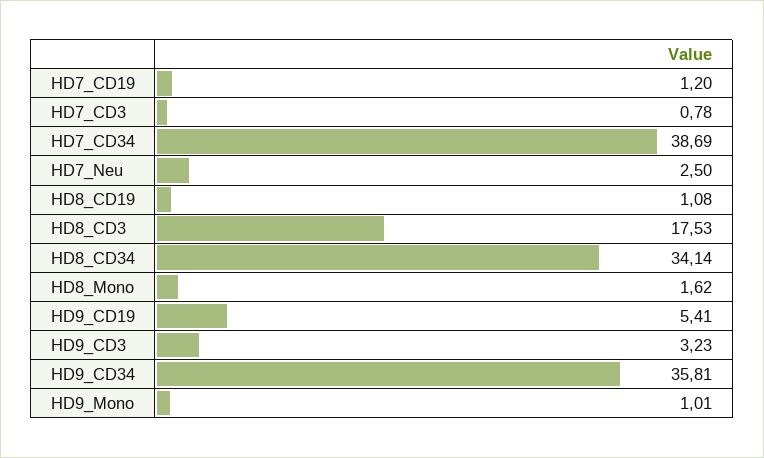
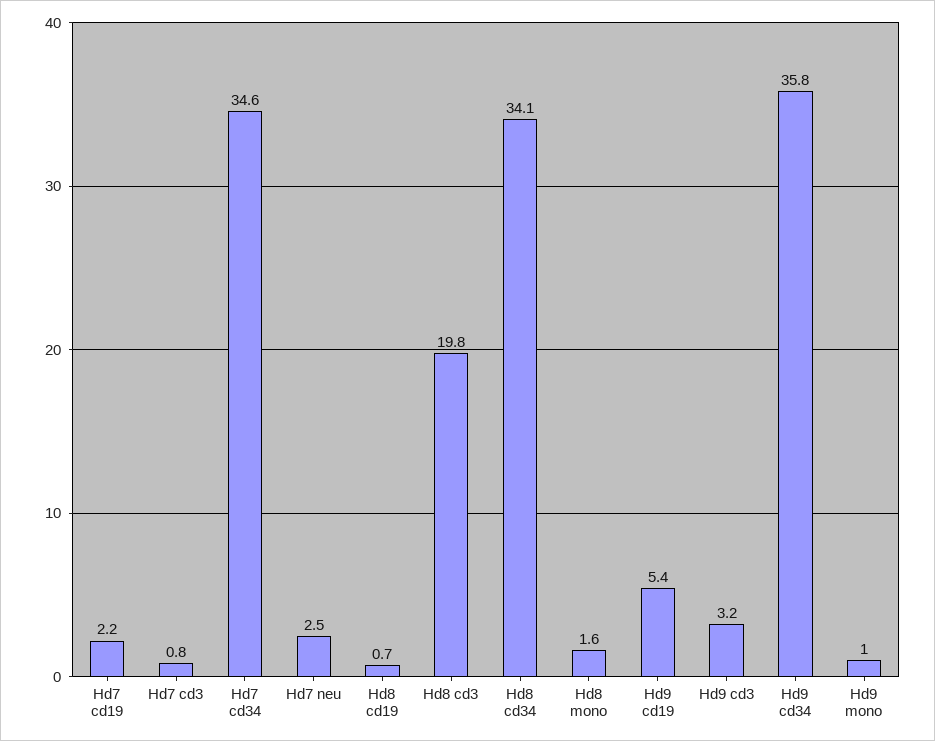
HD7_CD19: 1.2 -> 2.2
HD7_CD34: 38.69 -> 34.6
HD8_CD19: 1.08 -> 0.7
HD8_CD3: 17.53 -> 19.8

